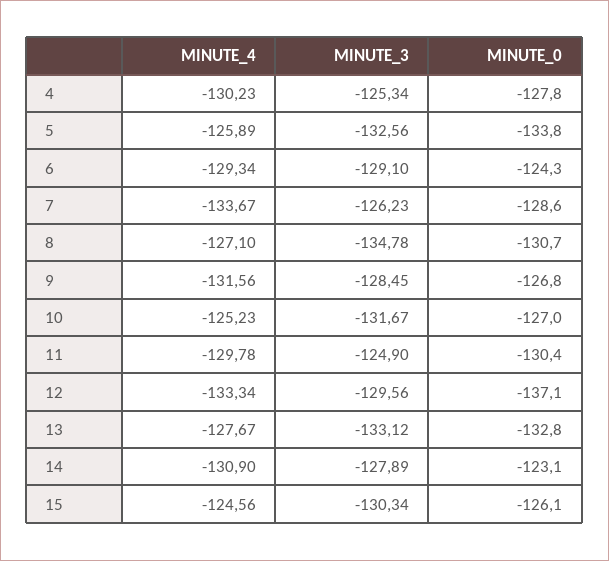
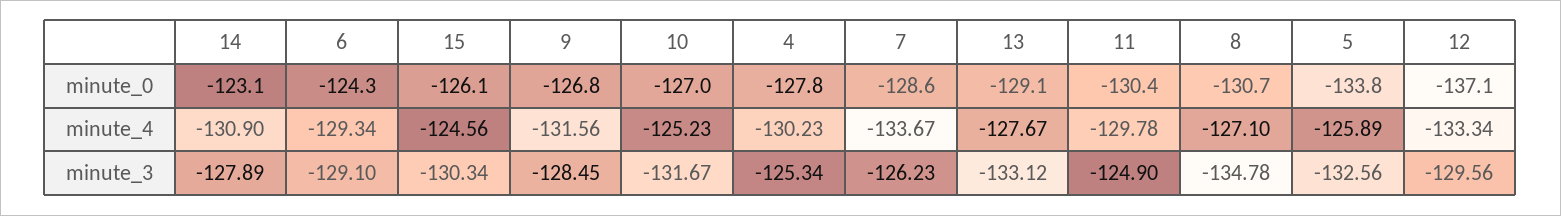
MINUTE_0, 13: -132.8 -> -129.1

